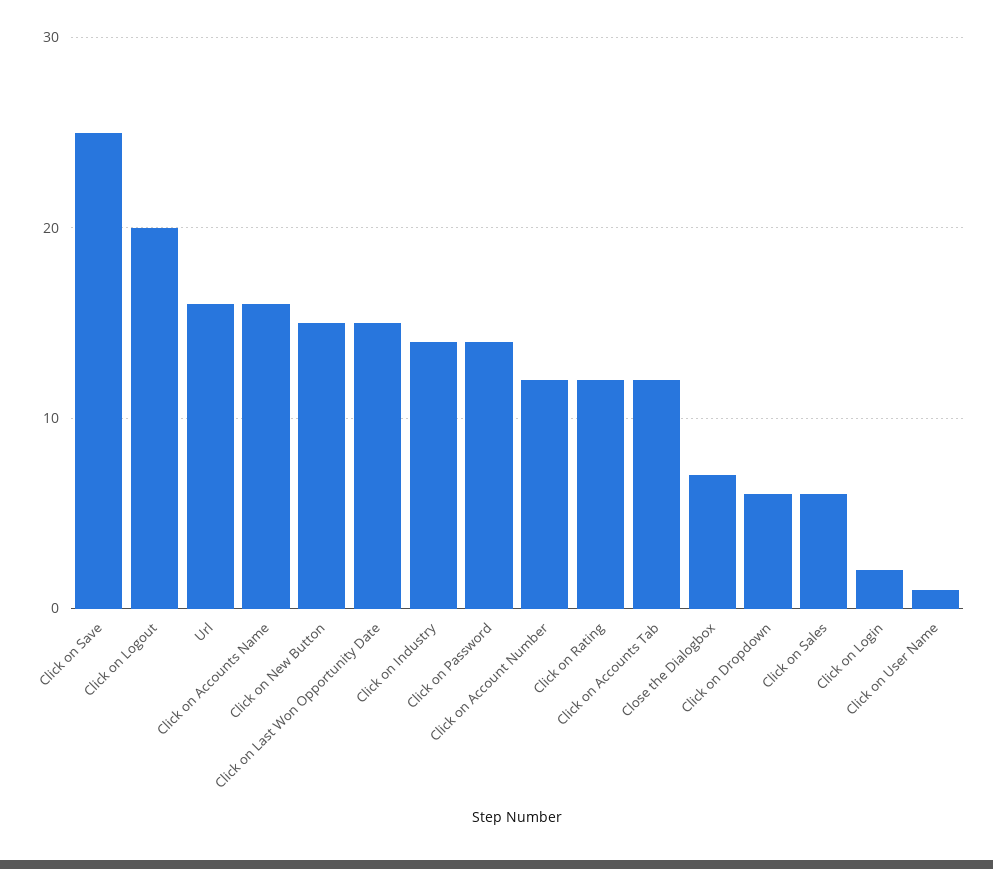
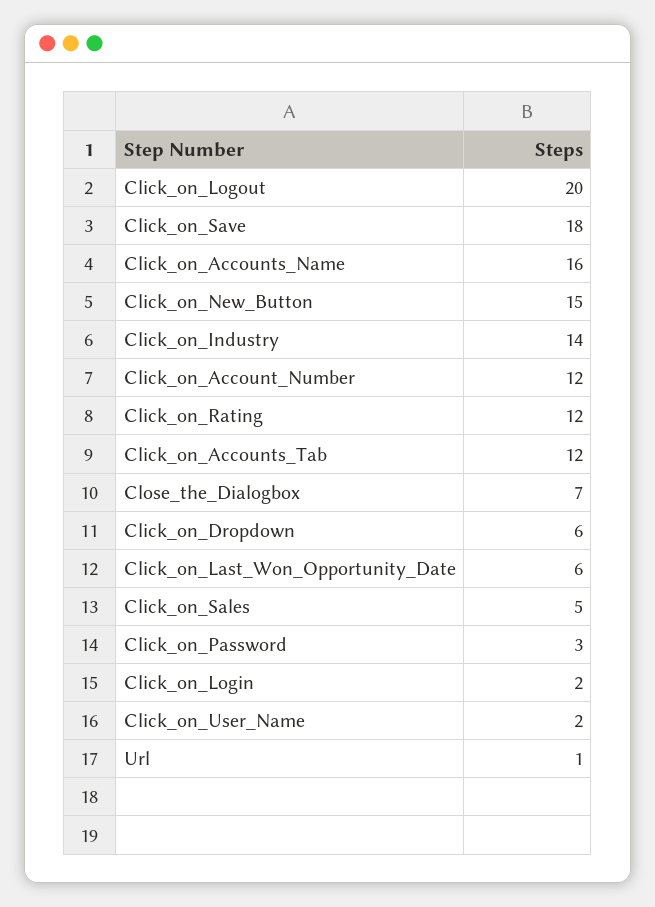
Click on Save: 25 -> 18
Url: 16 -> 1
Click on Last Won Opportunity Date: 15 -> 6
Click on Password: 14 -> 3
Click on Sales: 6 -> 5
Click on User Name: 1 -> 2

